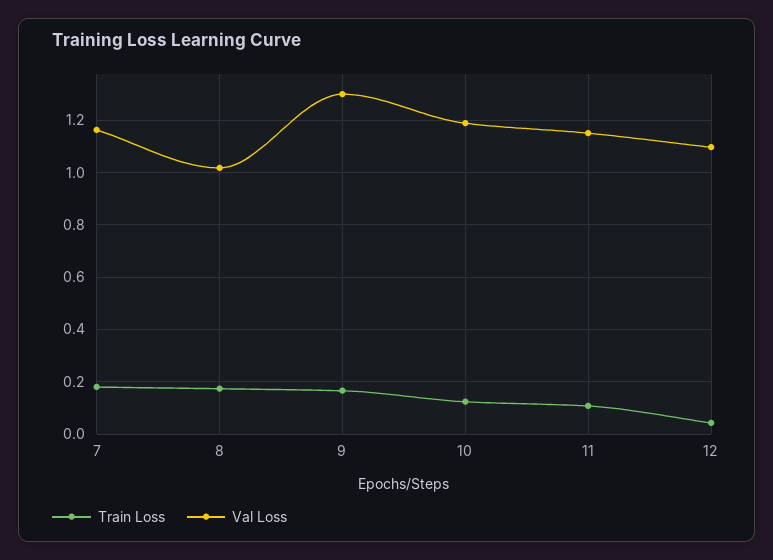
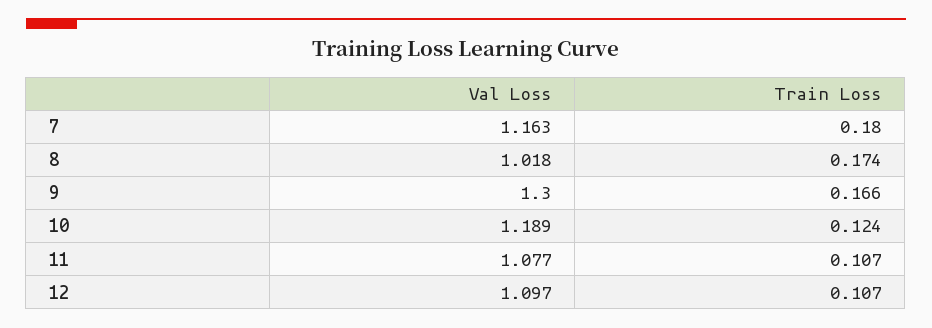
Val Loss, 11: 1.15 -> 1.077
Train Loss, 12: 0.05 -> 0.107

